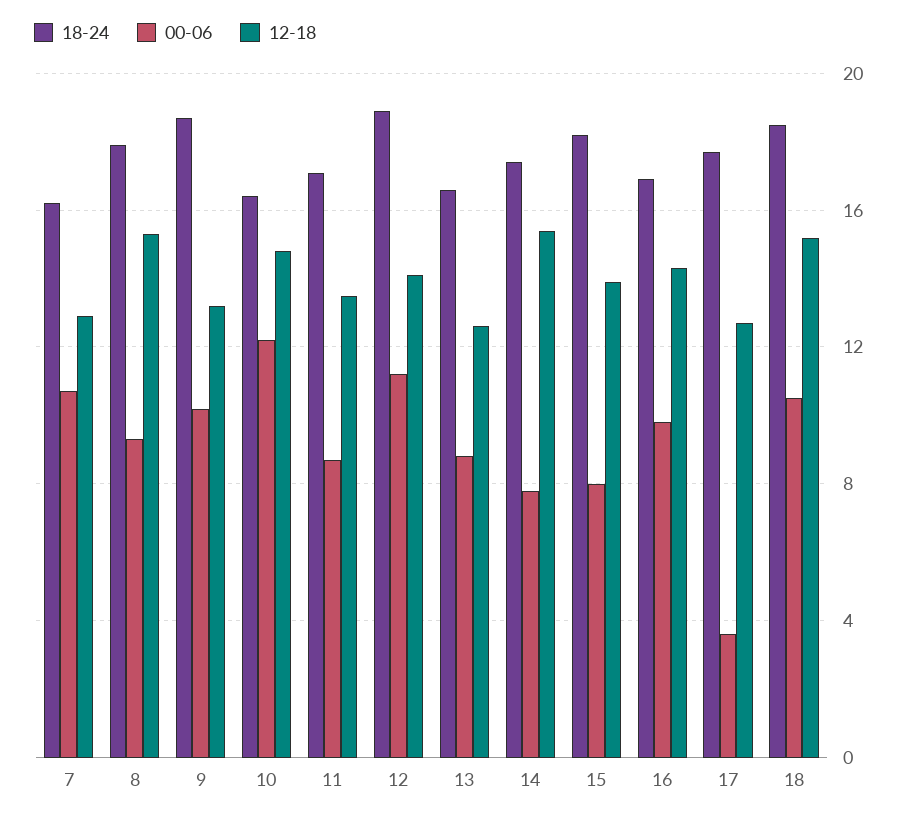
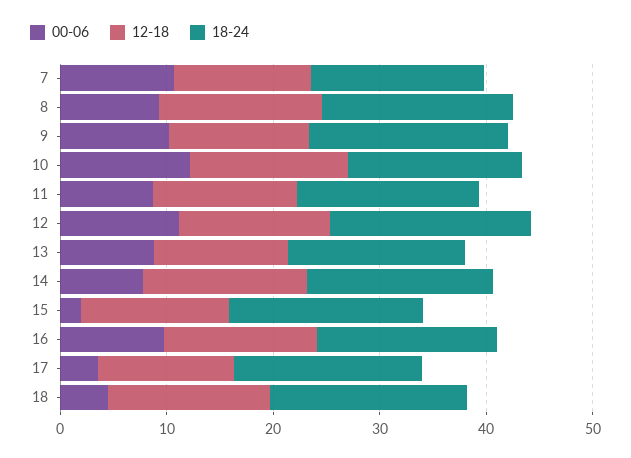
00-06, 15: 8 -> 2
00-06, 18: 10.5 -> 4

